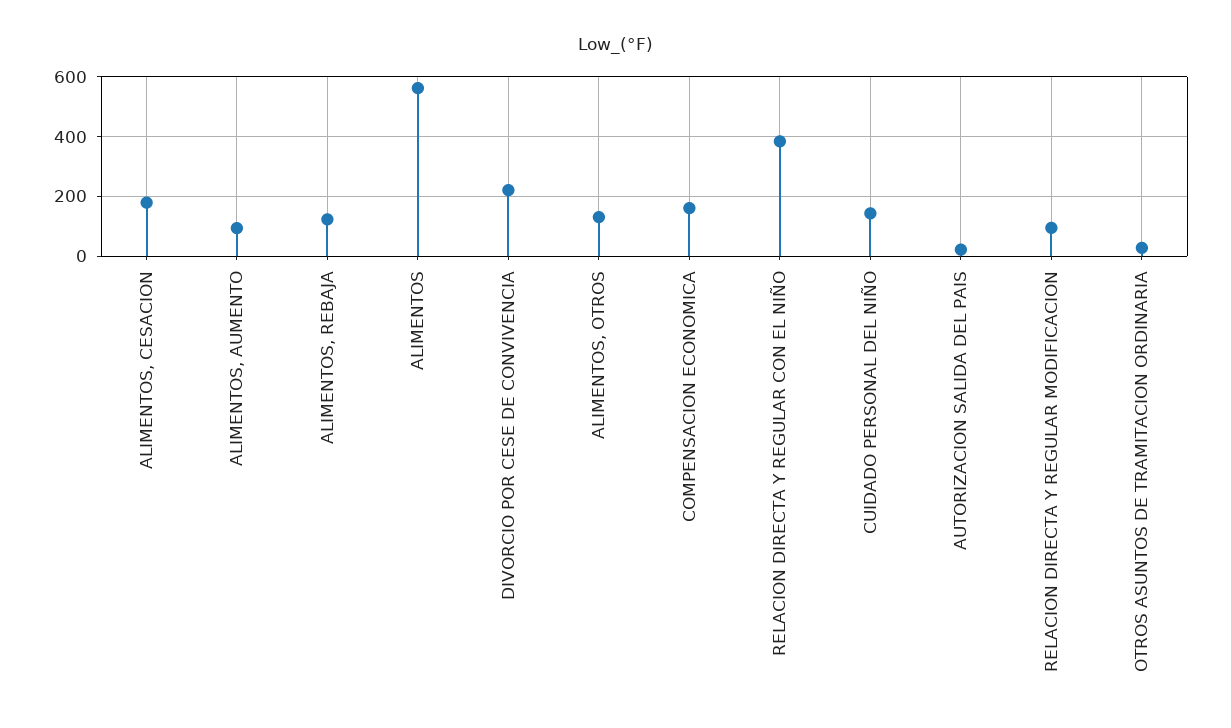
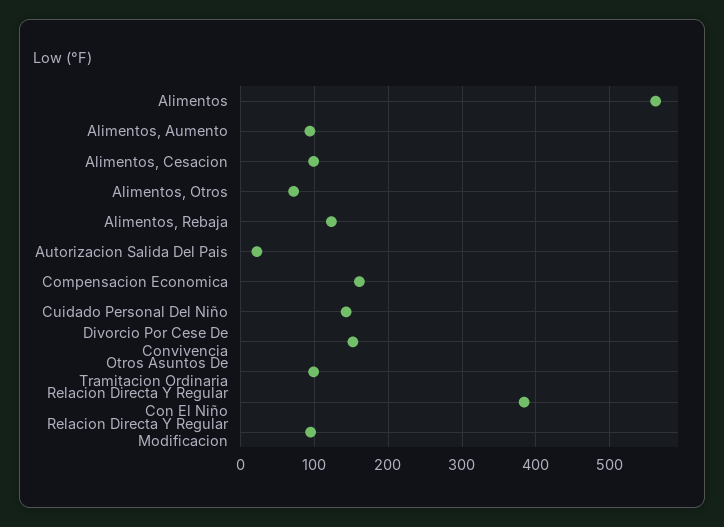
ALIMENTOS, CESACION: 175 -> 100
DIVORCIO POR CESE DE CONVIVENCIA: 225 -> 150
ALIMENTOS, OTROS: 125 -> 70
OTROS ASUNTOS DE TRAMITACION ORDINARIA: 25 -> 100

